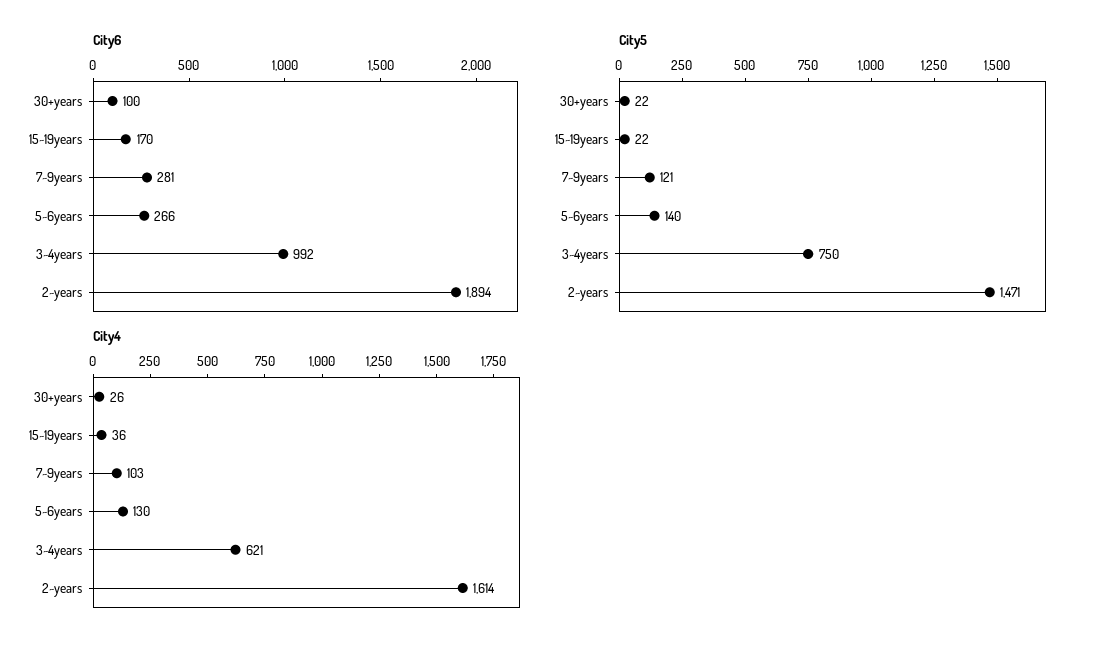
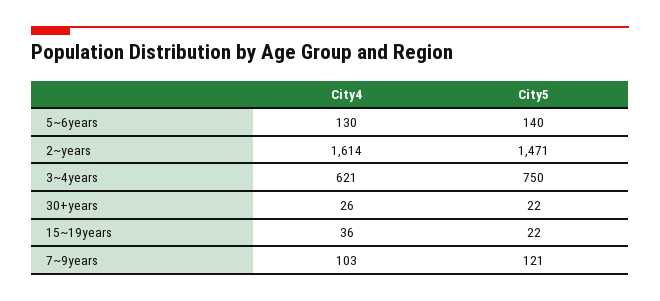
City6, 30+years: 100 -> none
City6, 15~19years: 170 -> none
City6, 7~9years: 281 -> none
City6, 5~6years: 266 -> none
City6, 3~4years: 992 -> none
City6, 2~years: 1894 -> none

